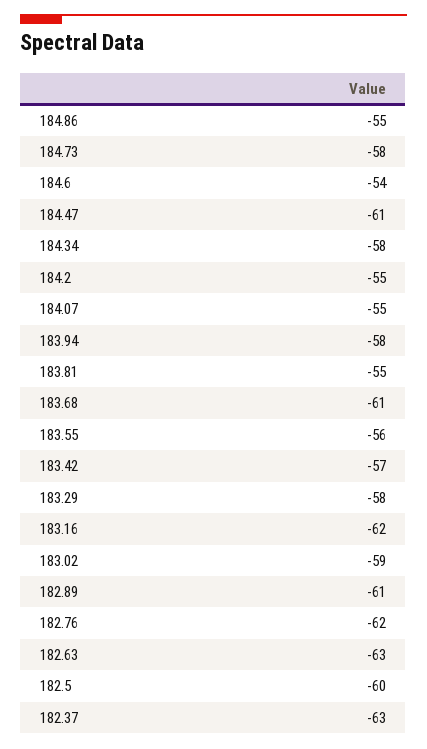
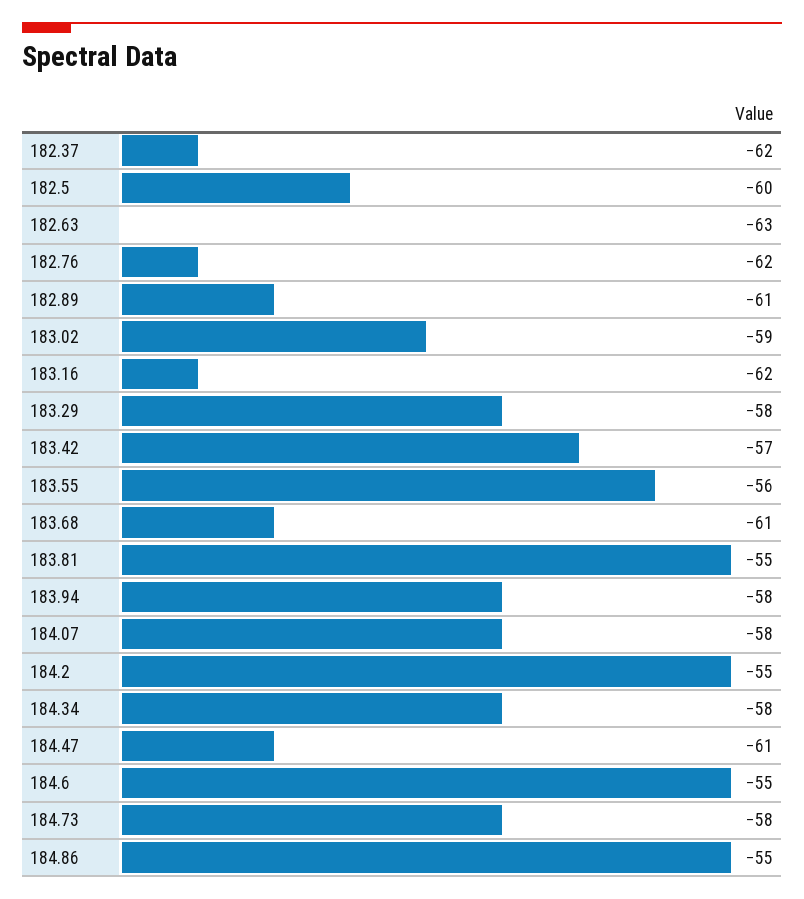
184.6: -54 -> -55
184.07: -55 -> -58
182.37: -63 -> -62

